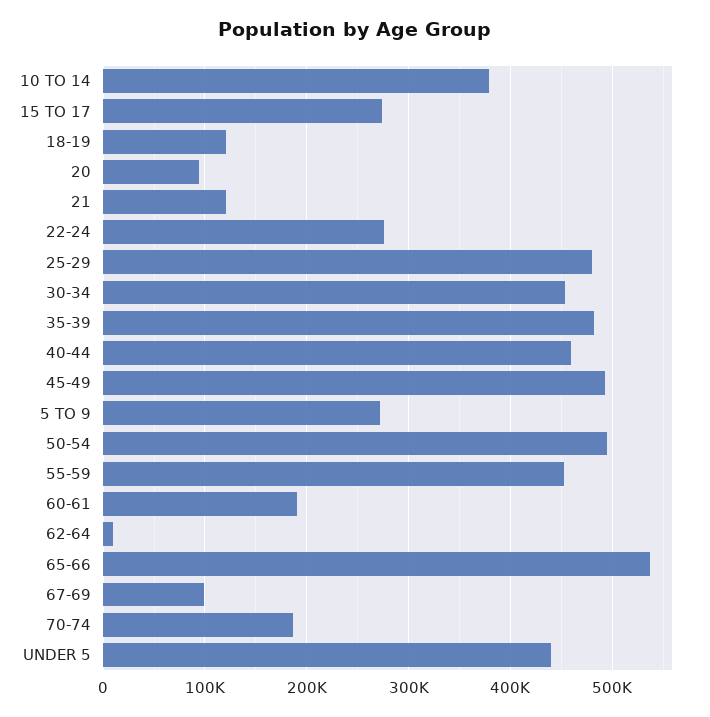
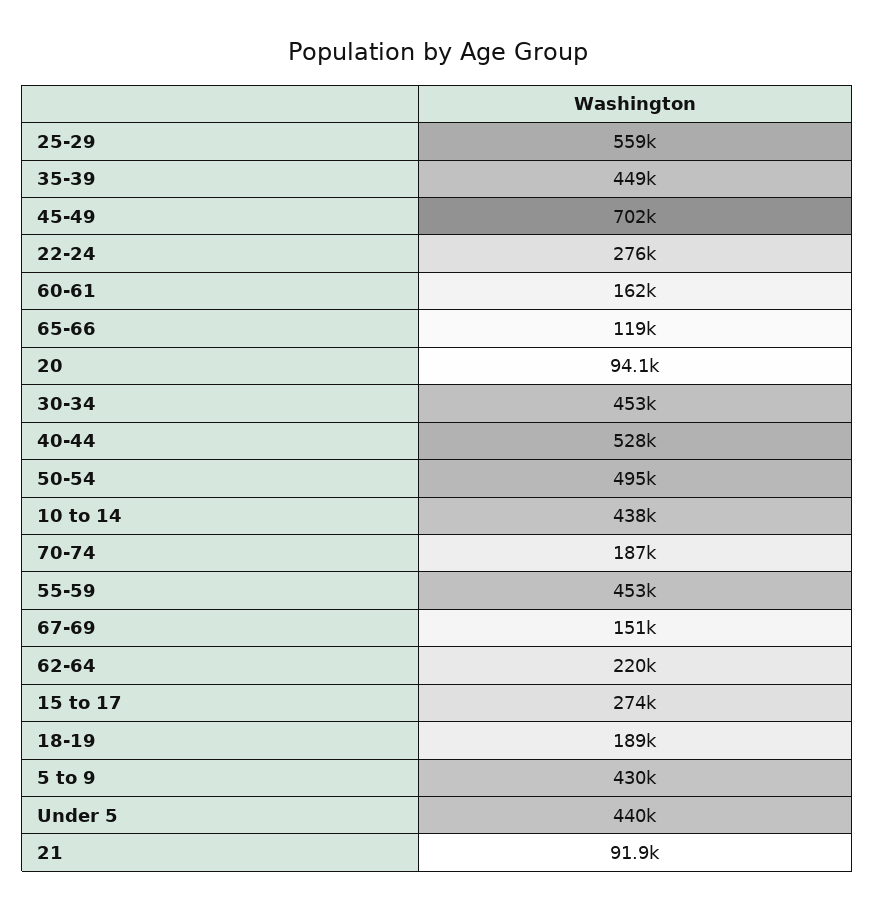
10 TO 14: 380000 -> 438000
18-19: 120000 -> 189000
21: 120000 -> 91900
25-29: 480000 -> 559000
35-39: 480000 -> 449000
40-44: 460000 -> 528000
45-49: 490000 -> 702000
5 TO 9: 270000 -> 430000
60-61: 190000 -> 162000
62-64: 10000 -> 220000
65-66: 540000 -> 119000
67-69: 100000 -> 151000

